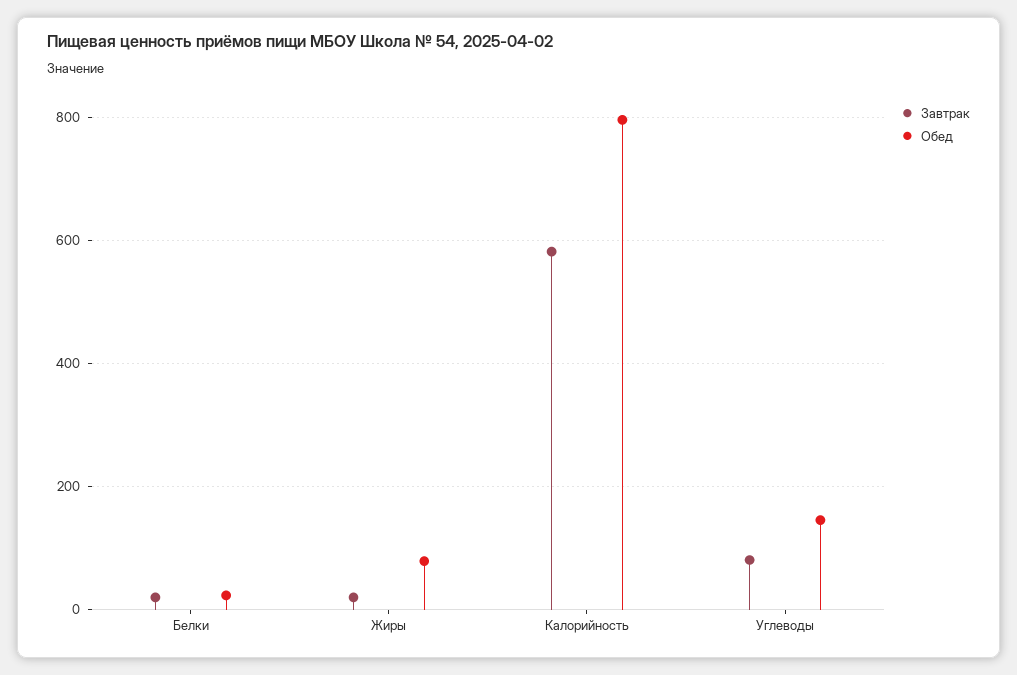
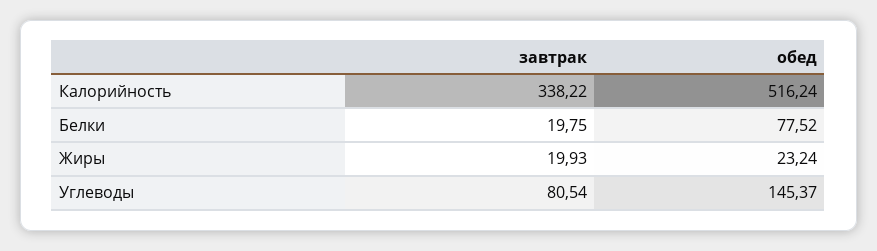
Обед, Белки: 20 -> 77.52
Обед, Жиры: 80 -> 23.24
Завтрак, Калорийность: 580 -> 338.22
Обед, Калорийность: 800 -> 516.24

